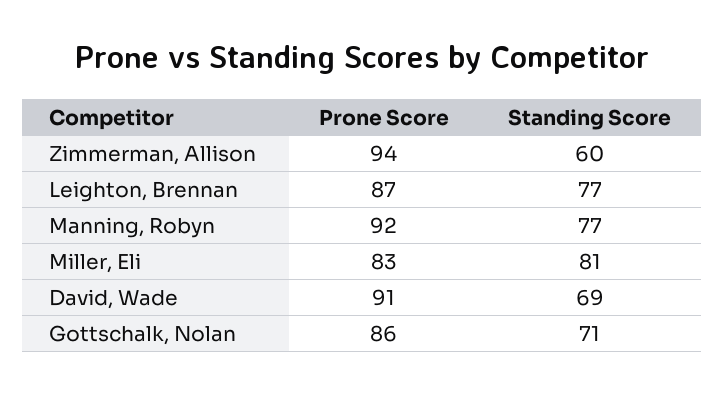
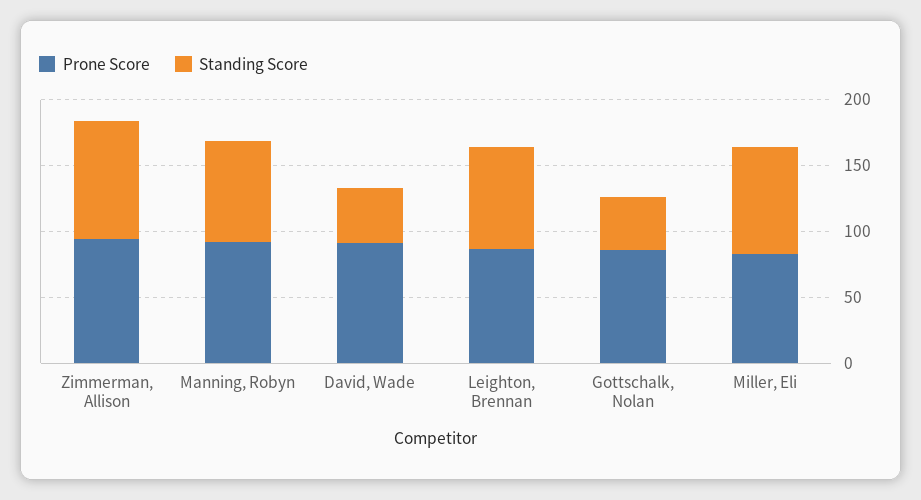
Standing Score, Zimmerman, Allison: 60 -> 90
Standing Score, David, Wade: 69 -> 40
Standing Score, Gottschalk, Nolan: 71 -> 40

